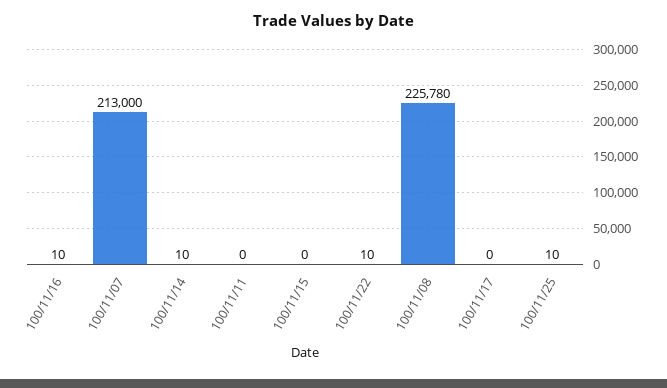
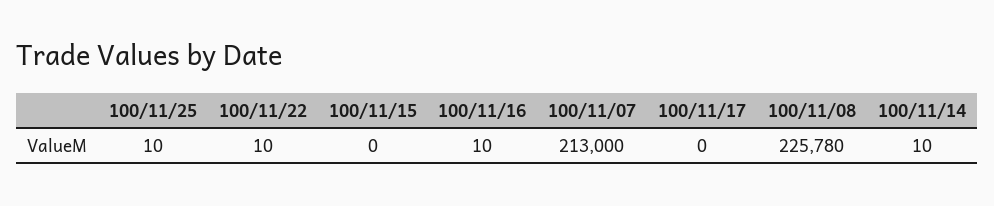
100/11/11: 0 -> none

